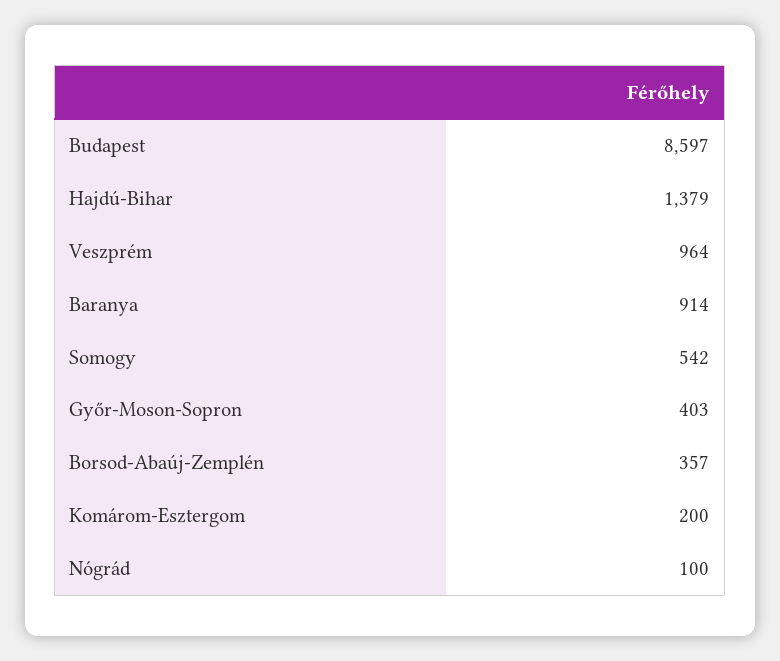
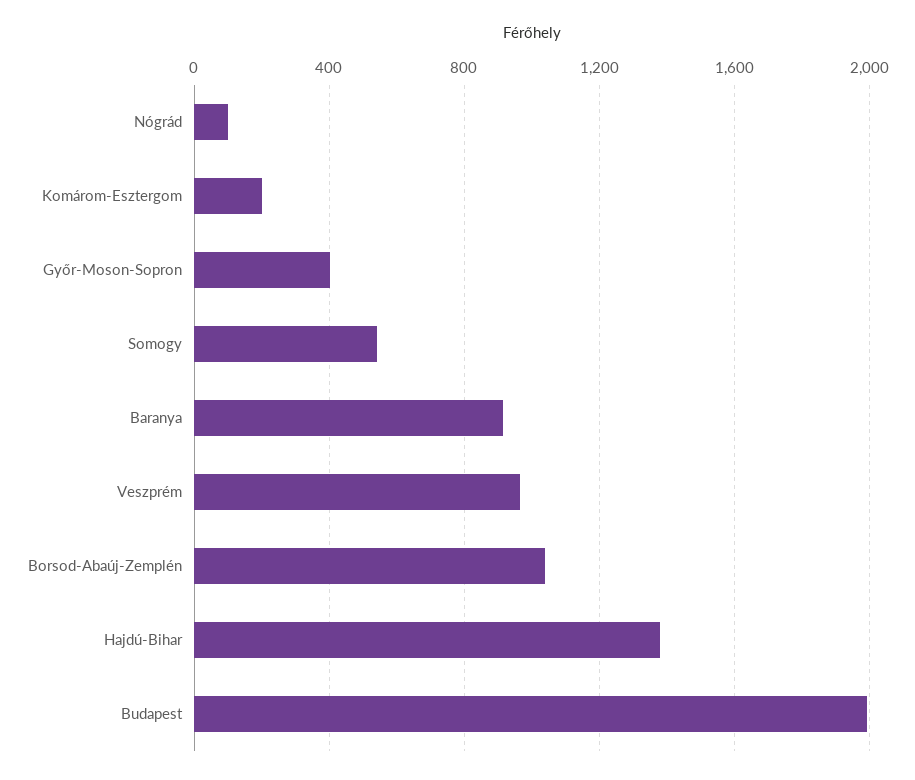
Budapest: 8597 -> 2000
Borsod-Abaúj-Zemplén: 357 -> 1050

